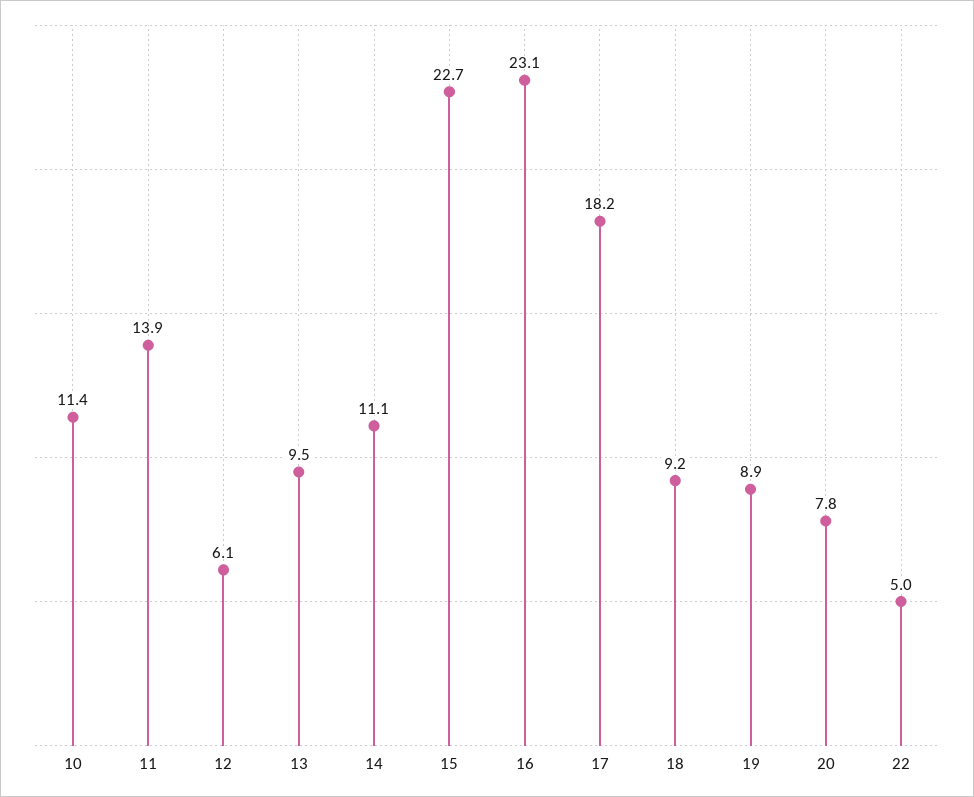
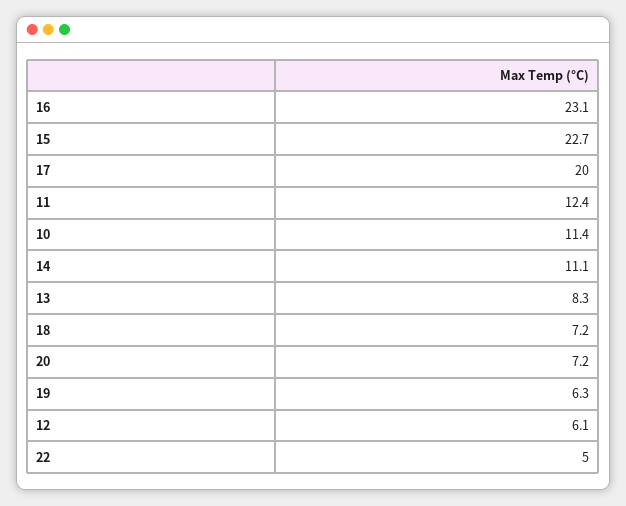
11: 13.9 -> 12.4
13: 9.5 -> 8.3
17: 18.2 -> 20
18: 9.2 -> 7.2
19: 8.9 -> 6.3
20: 7.8 -> 7.2

